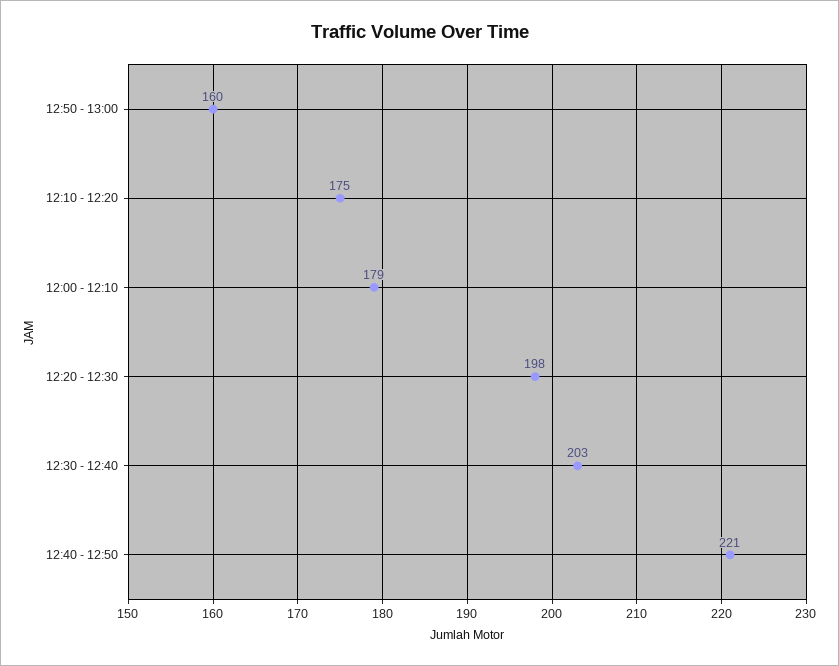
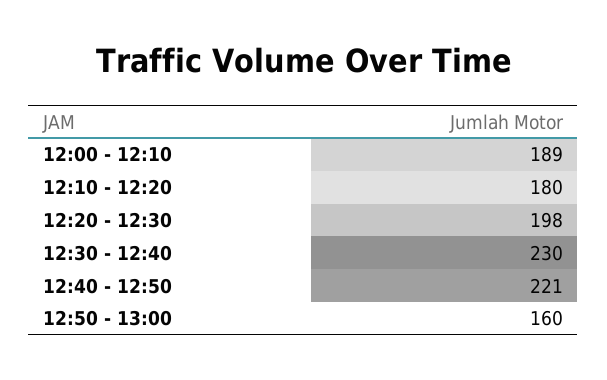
12:10 - 12:20: 175 -> 180
12:00 - 12:10: 179 -> 189
12:30 - 12:40: 203 -> 230

